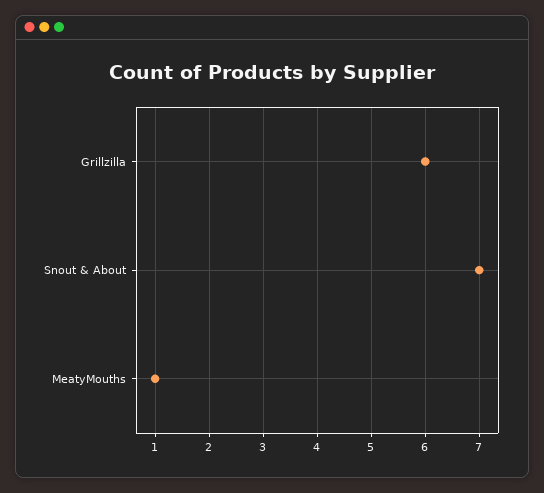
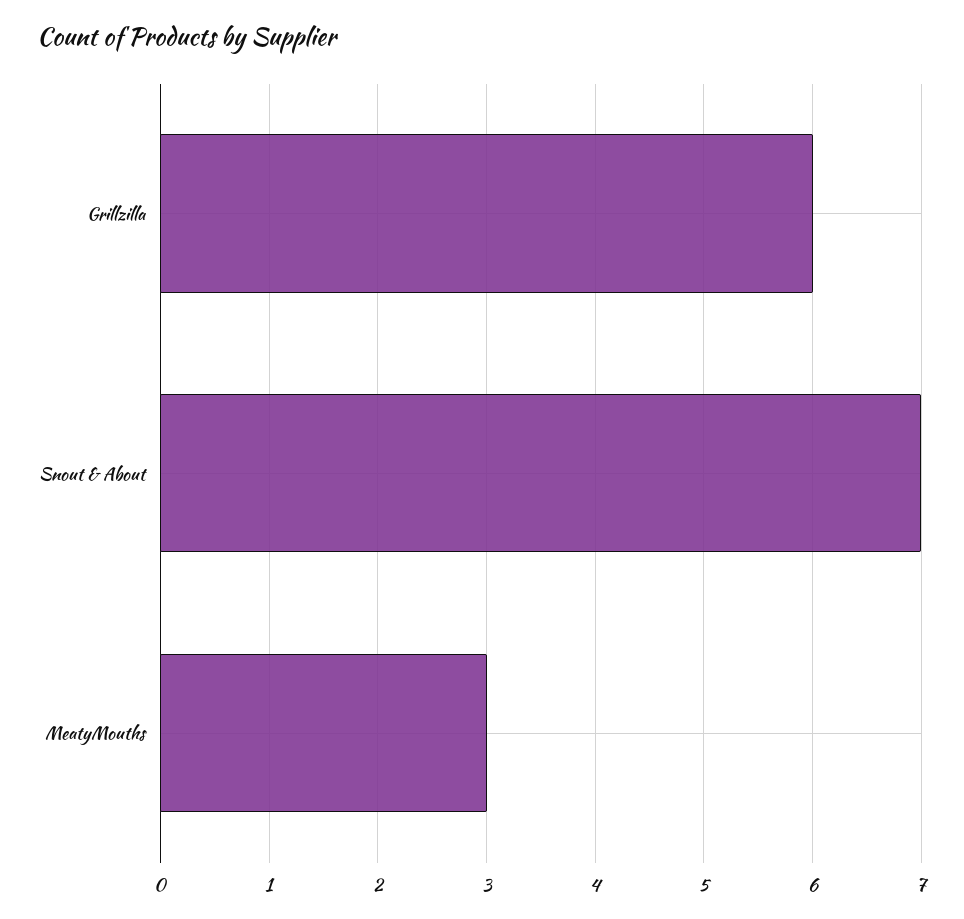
MeatyMouths: 1 -> 3

